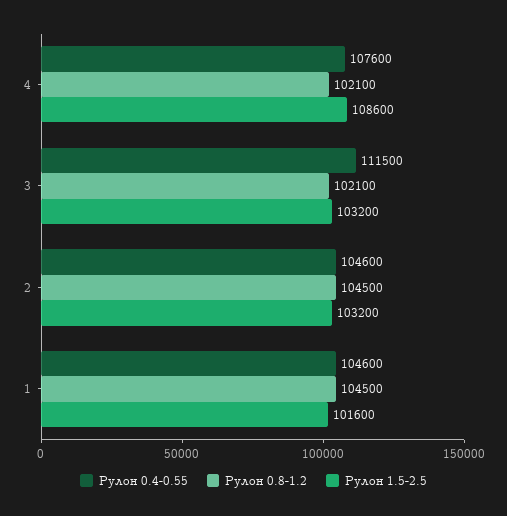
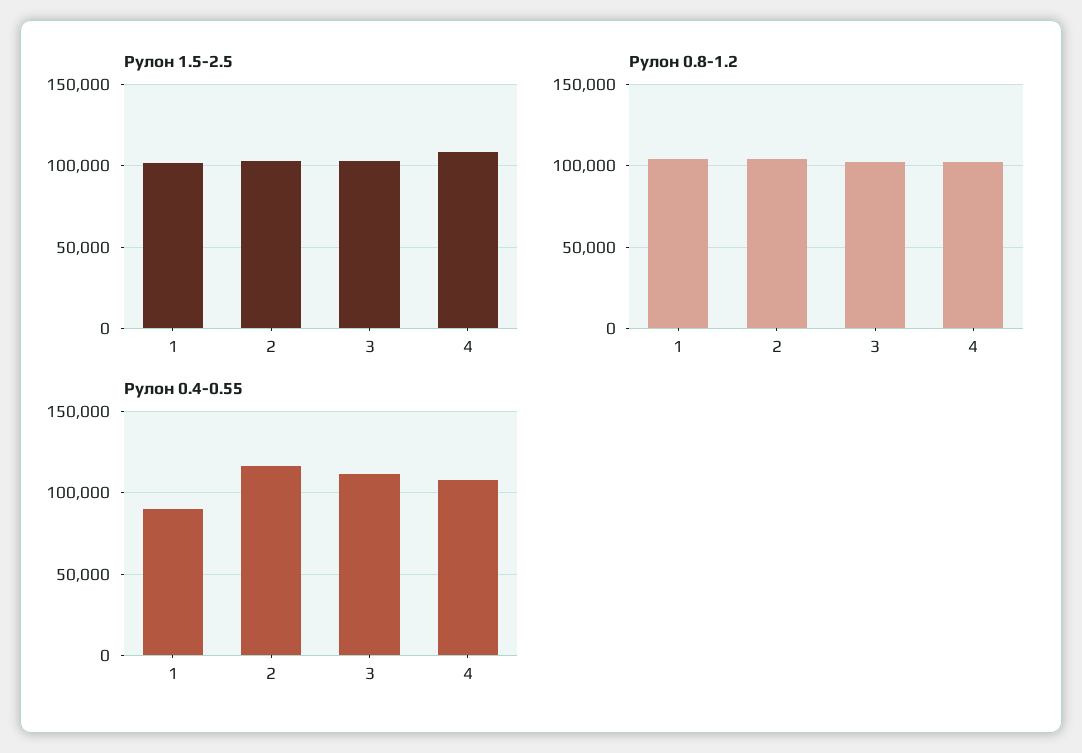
Рулон 0.4-0.55, 2: 104600 -> 115000
Рулон 0.4-0.55, 1: 104600 -> 90000

